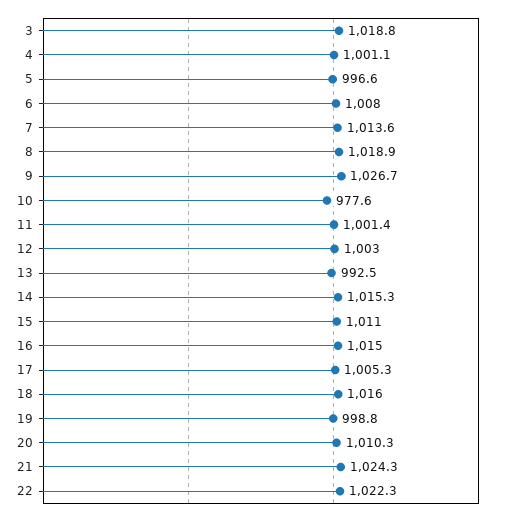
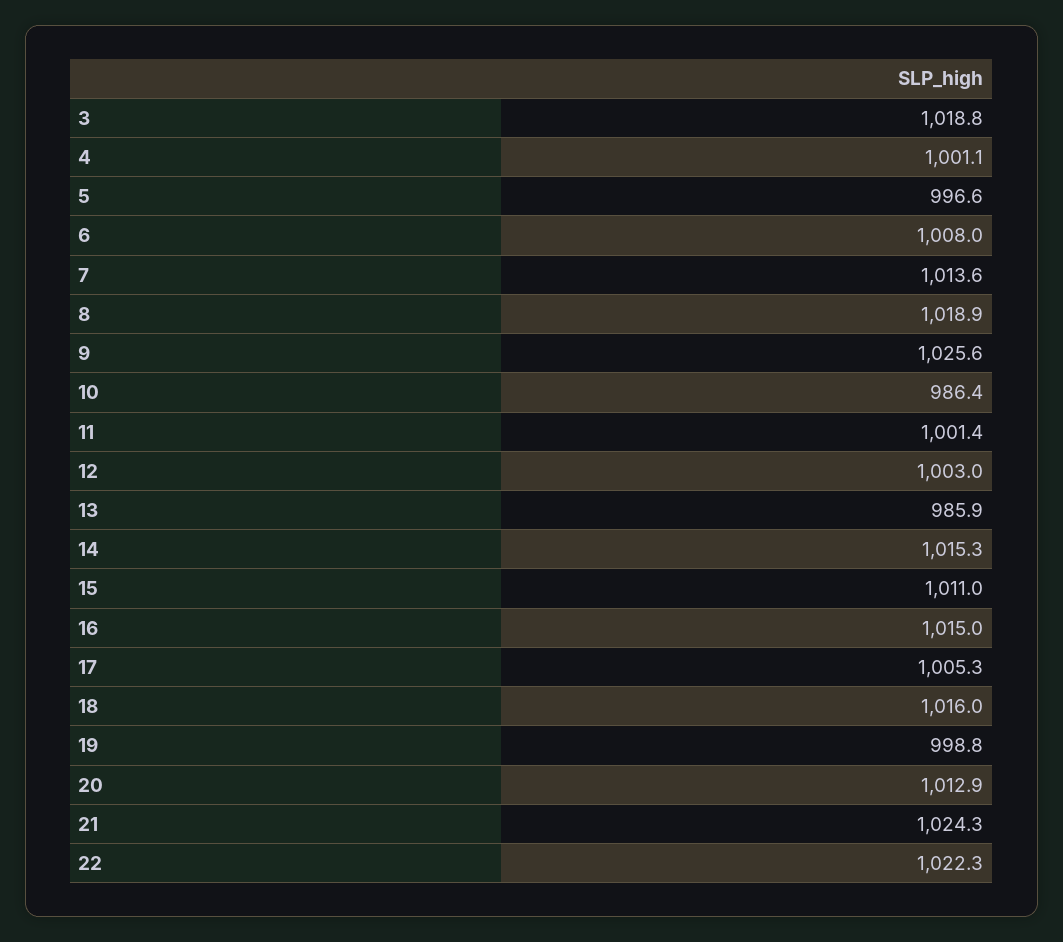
9: 1026.7 -> 1025.6
10: 977.6 -> 986.4
13: 992.5 -> 985.9
20: 1010.3 -> 1012.9

